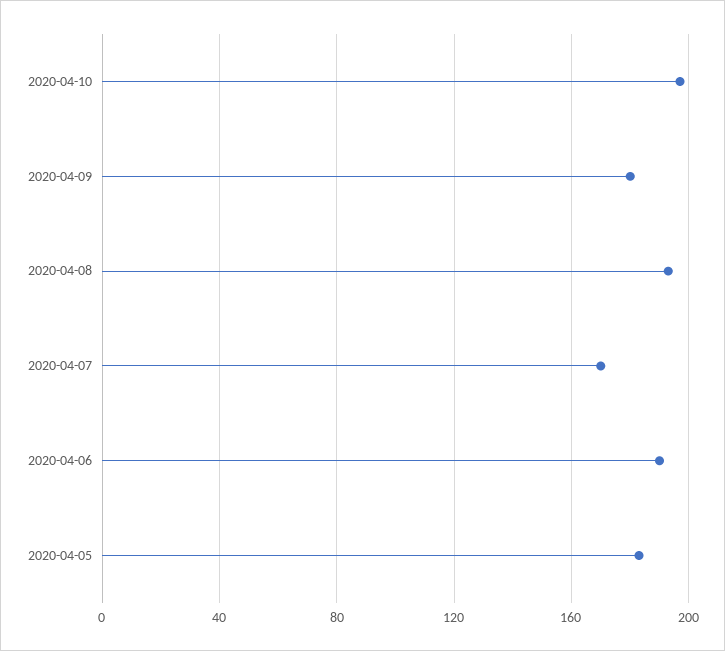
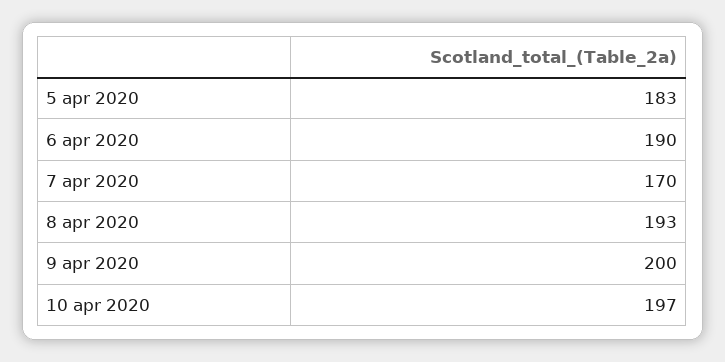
2020-04-09: 180 -> 200

